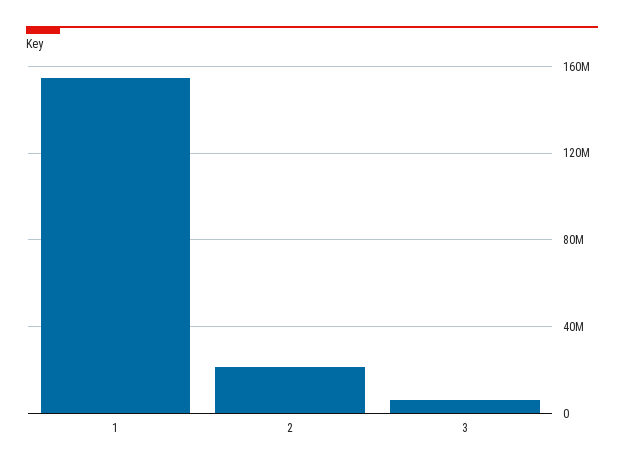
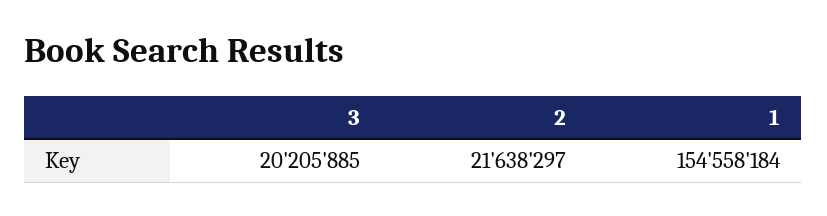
3: 5000000 -> 20205885

